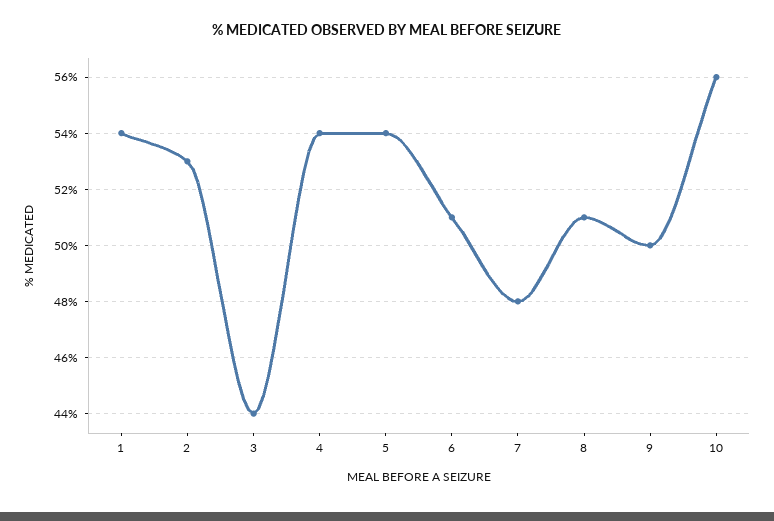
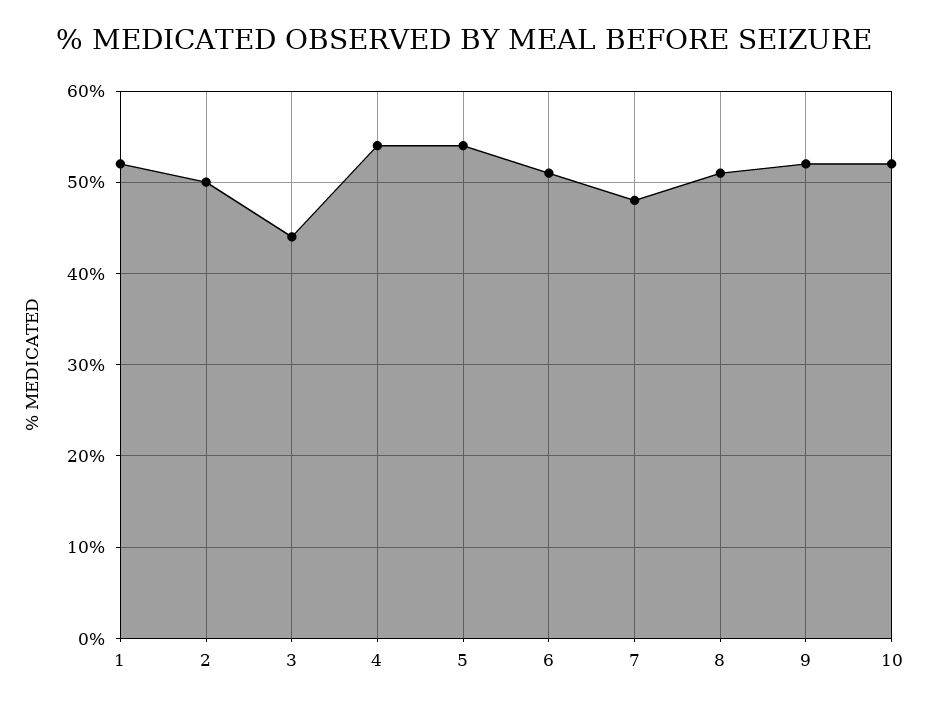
1: 54 -> 52
2: 53 -> 50
9: 50 -> 52
10: 56 -> 52

